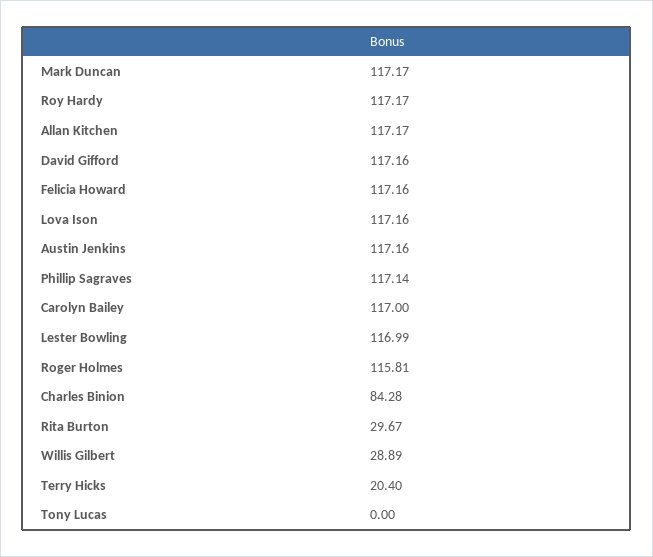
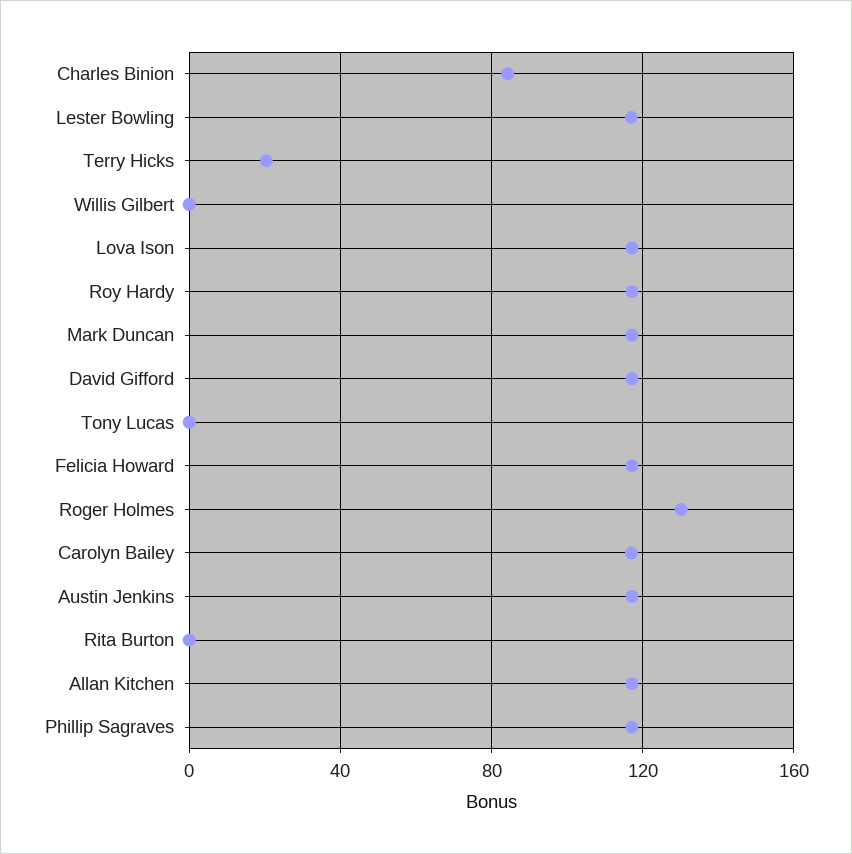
Roger Holmes: 115.81 -> 130
Rita Burton: 29.67 -> 0
Willis Gilbert: 28.89 -> 0

